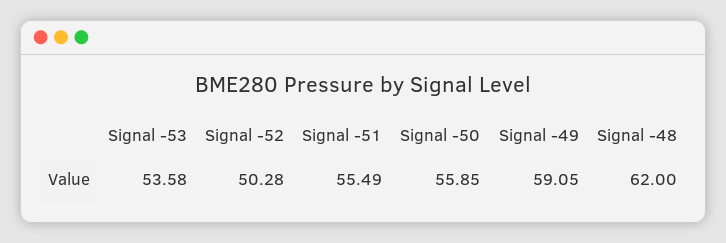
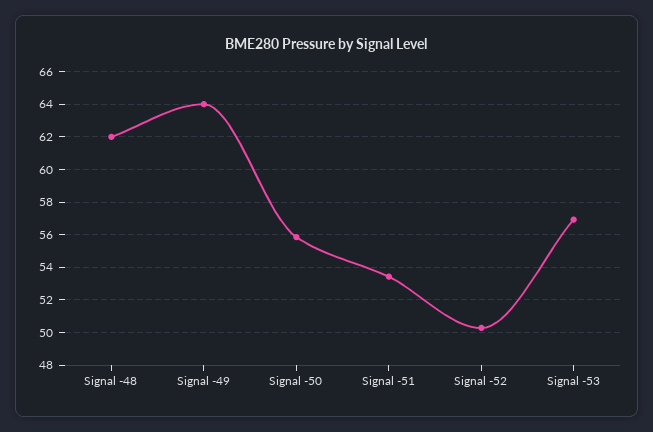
Signal -53: 53.58 -> 57
Signal -51: 55.49 -> 53.5
Signal -49: 59.05 -> 64

